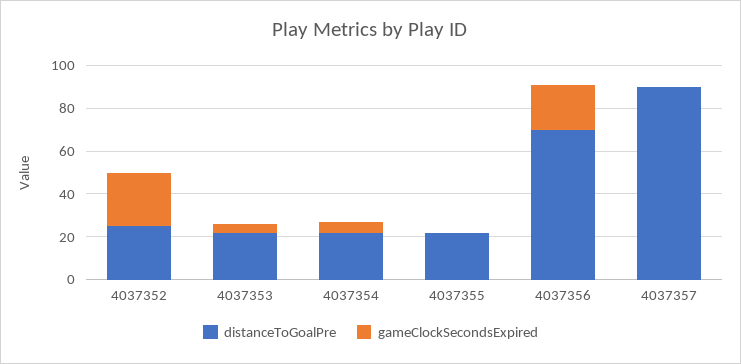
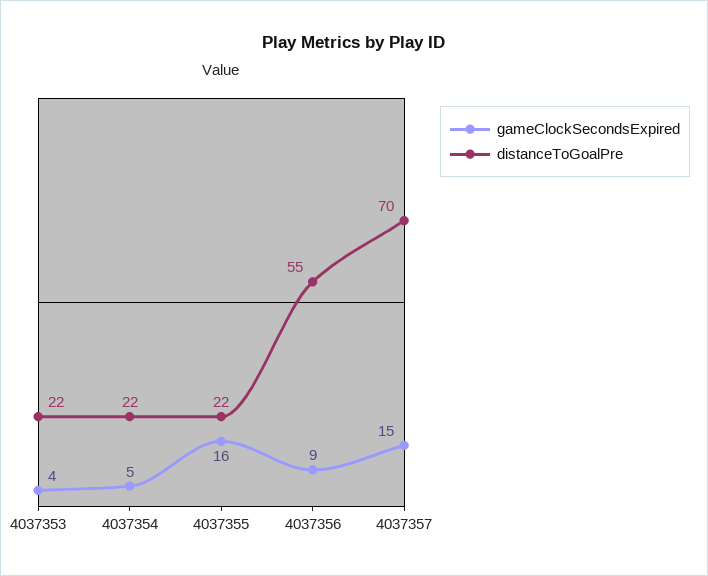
distanceToGoalPre, 4037352: 25 -> none
gameClockSecondsExpired, 4037352: 25 -> none
gameClockSecondsExpired, 4037355: 0 -> 16
distanceToGoalPre, 4037356: 70 -> 55
gameClockSecondsExpired, 4037356: 20 -> 9
distanceToGoalPre, 4037357: 90 -> 70
gameClockSecondsExpired, 4037357: 0 -> 15

